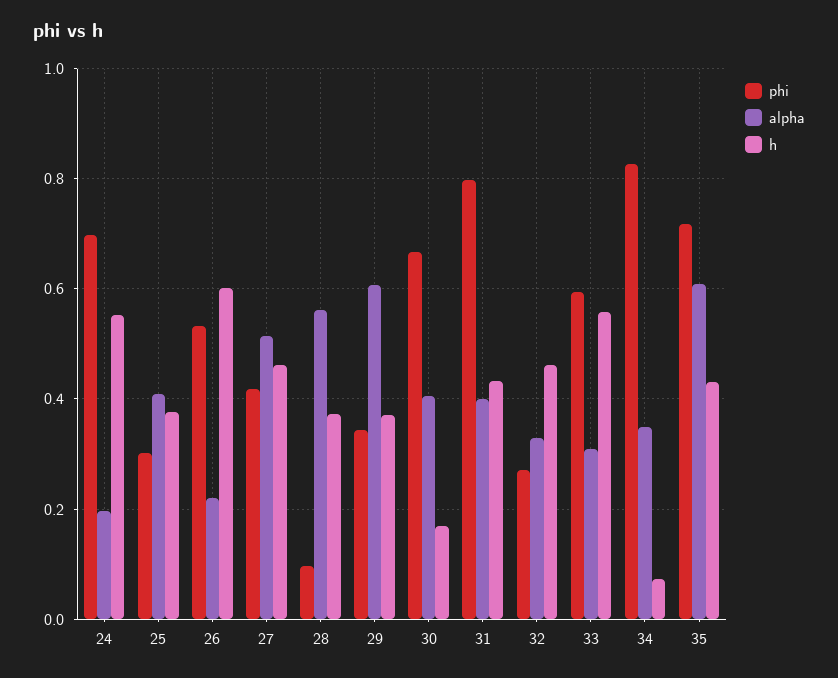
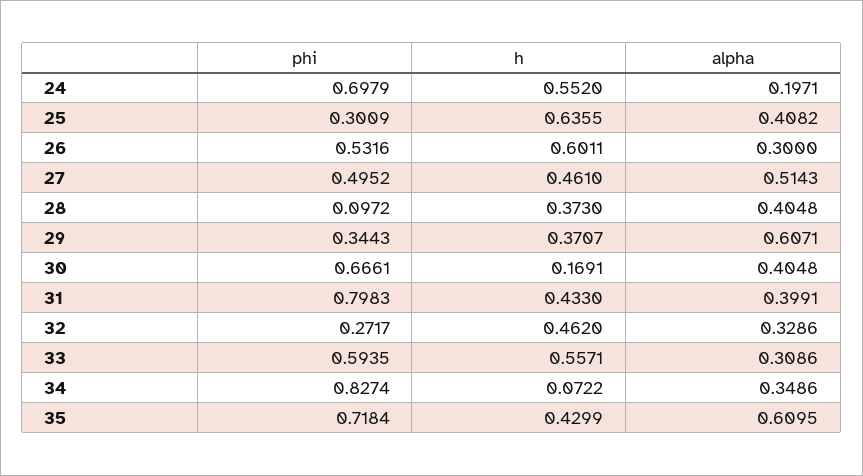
h, 25: 0.38 -> 0.6355
alpha, 26: 0.22 -> 0.3
phi, 27: 0.42 -> 0.4952
alpha, 28: 0.56 -> 0.4048

